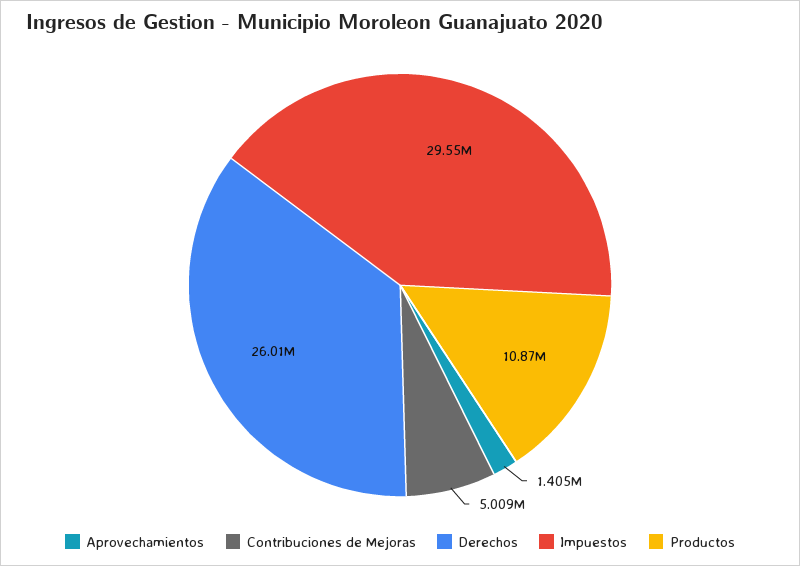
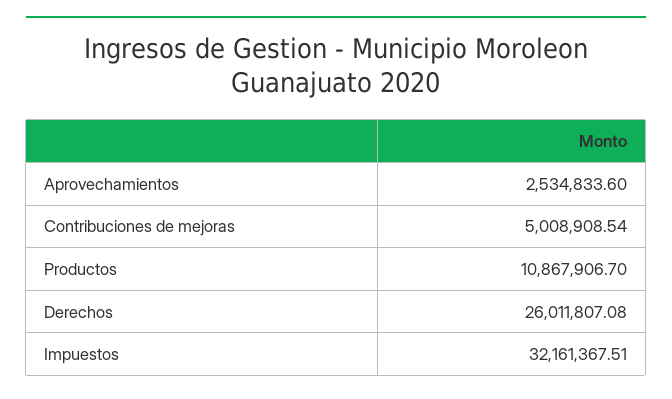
Aprovechamientos: 1405000 -> 2534833.6
Impuestos: 29550000 -> 32161367.51

